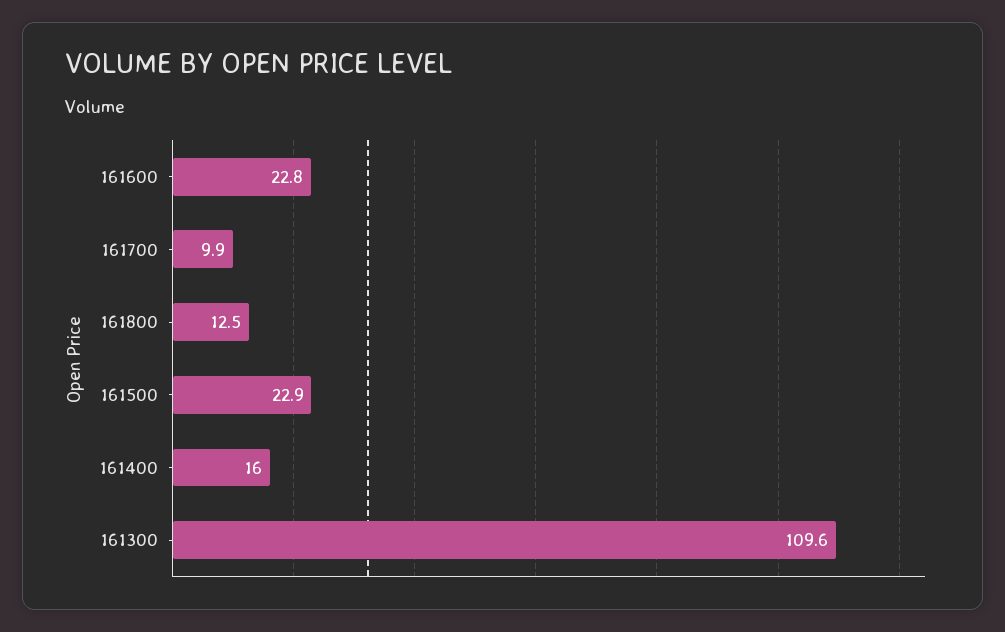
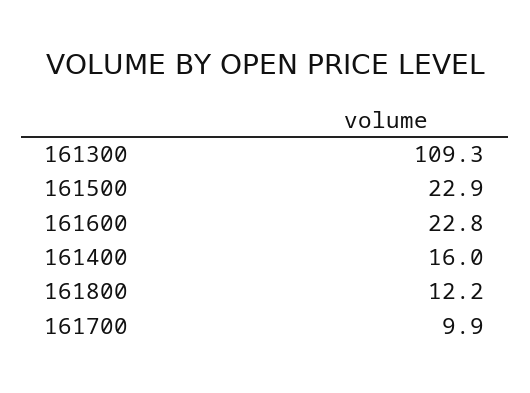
161800: 12.5 -> 12.2
161300: 109.6 -> 109.3

